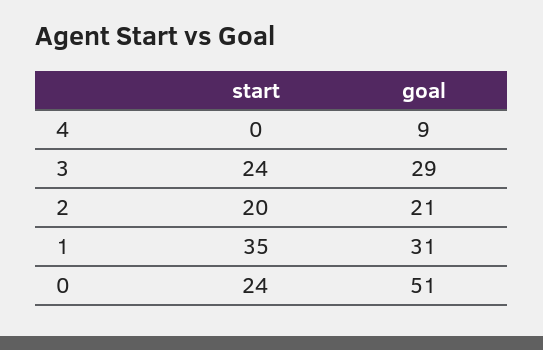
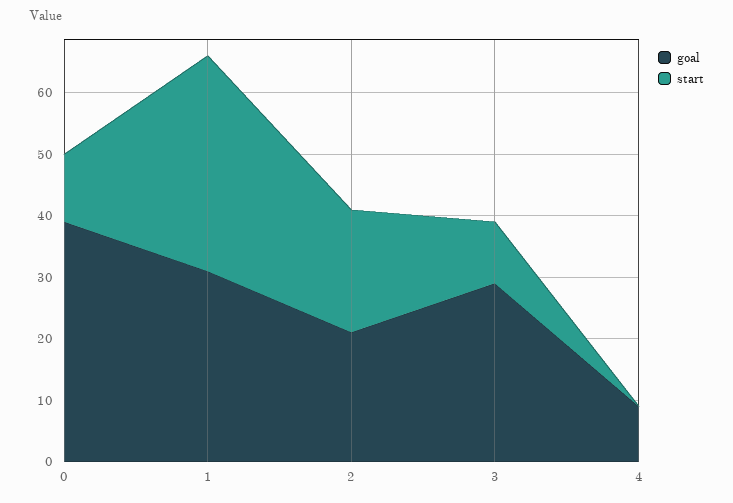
start, 3: 24 -> 10
start, 0: 24 -> 10
goal, 0: 51 -> 40

